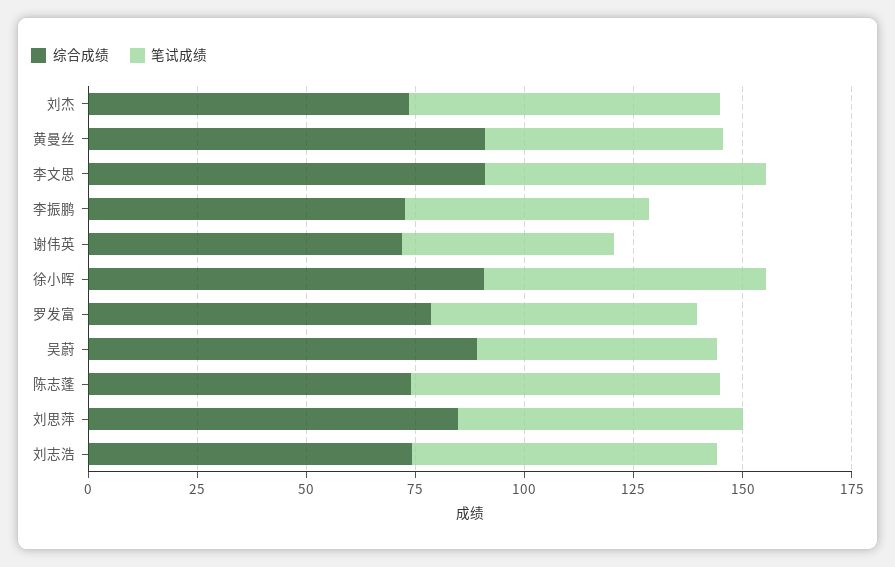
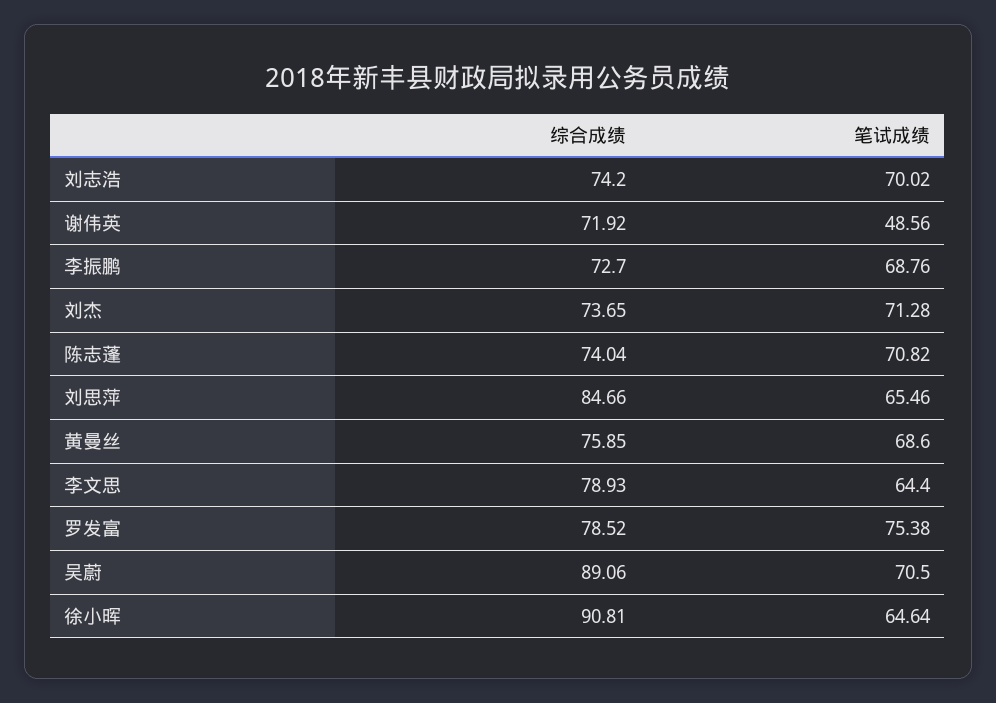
综合成绩, 黄曼丝: 90 -> 75.85
笔试成绩, 黄曼丝: 55 -> 68.6
综合成绩, 李文思: 90 -> 78.93
笔试成绩, 李振鹏: 55 -> 68.76
笔试成绩, 罗发富: 60 -> 75.38
笔试成绩, 吴蔚: 55 -> 70.5

